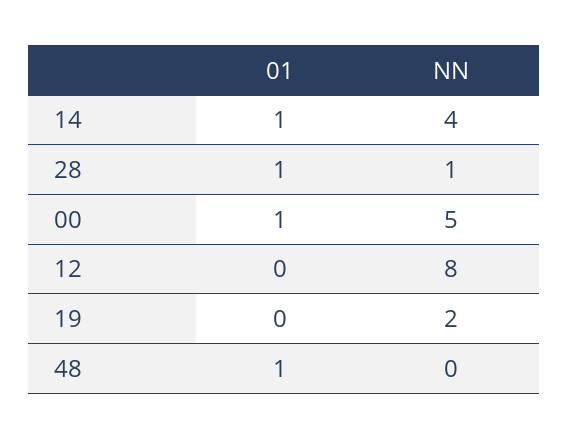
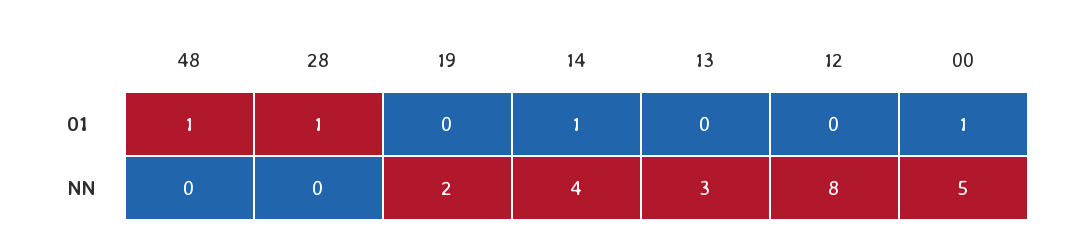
NN, 28: 1 -> 0
01, 13: none -> 0
NN, 13: none -> 3

